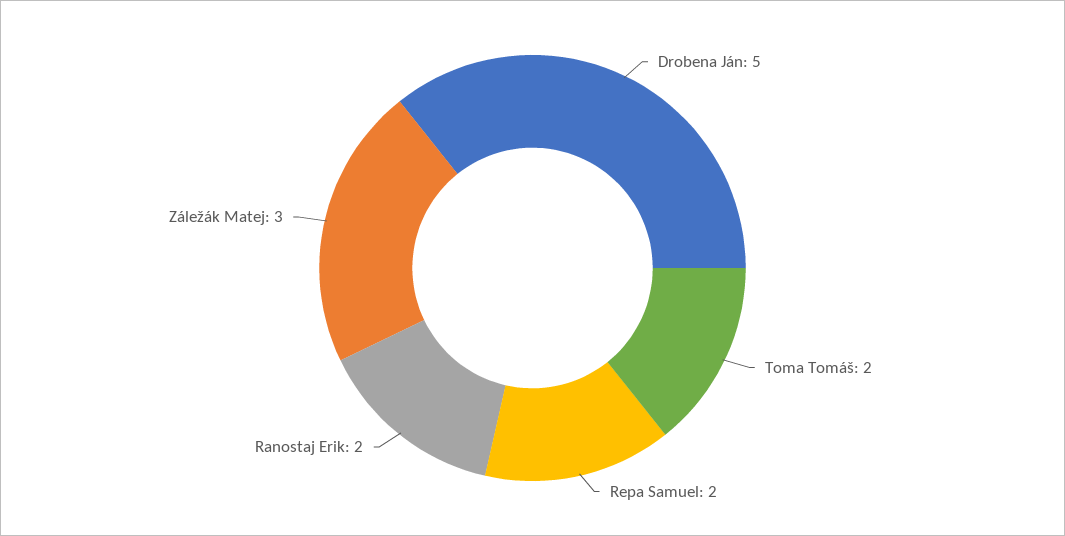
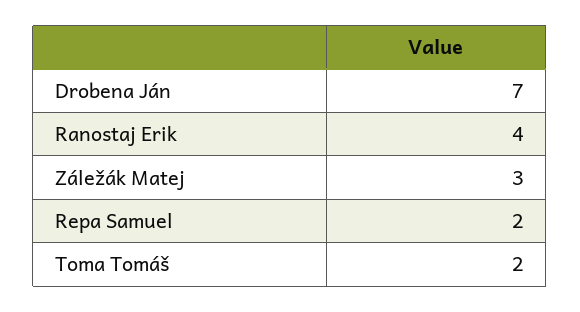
Drobena Ján: 5 -> 7
Ranostaj Erik: 2 -> 4

